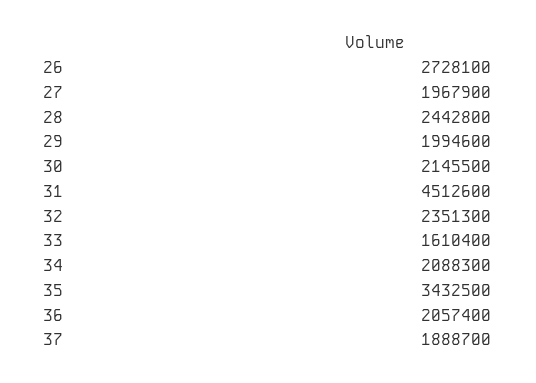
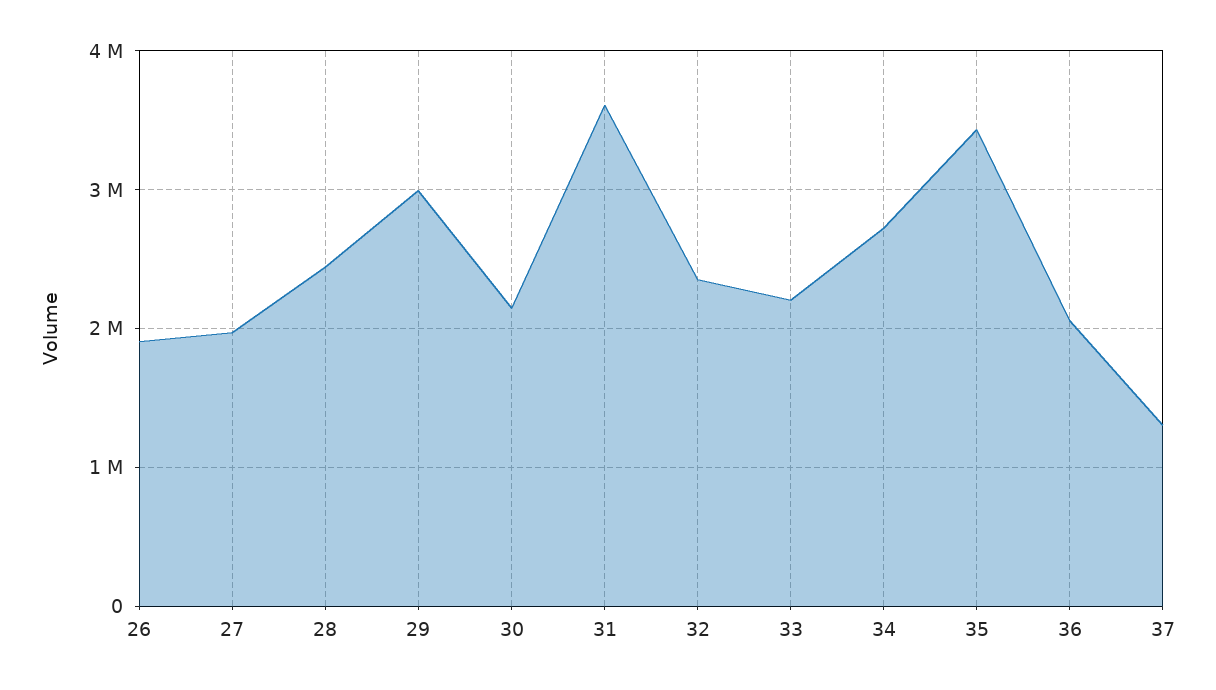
26: 2728100 -> 1900000
29: 1994600 -> 3000000
31: 4512600 -> 3600000
33: 1610400 -> 2200000
34: 2088300 -> 2700000
37: 1888700 -> 1300000

